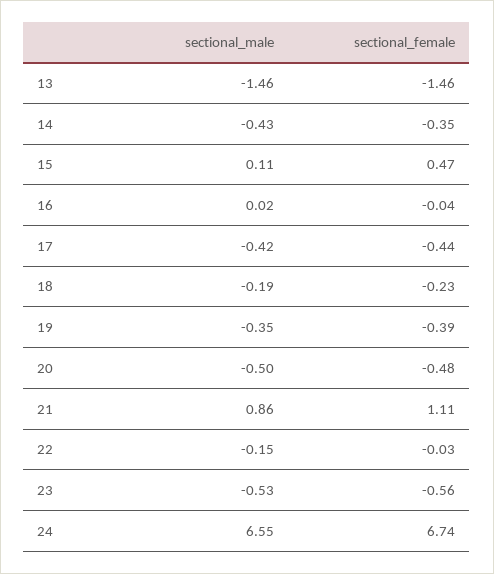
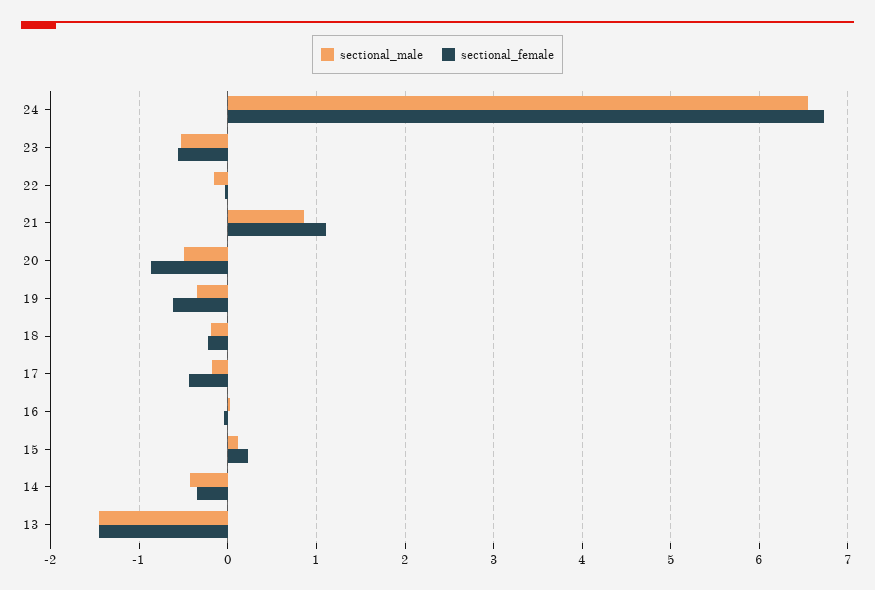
sectional_female, 15: 0.47 -> 0.2
sectional_male, 17: -0.42 -> -0.2
sectional_female, 19: -0.39 -> -0.6
sectional_female, 20: -0.48 -> -0.9

